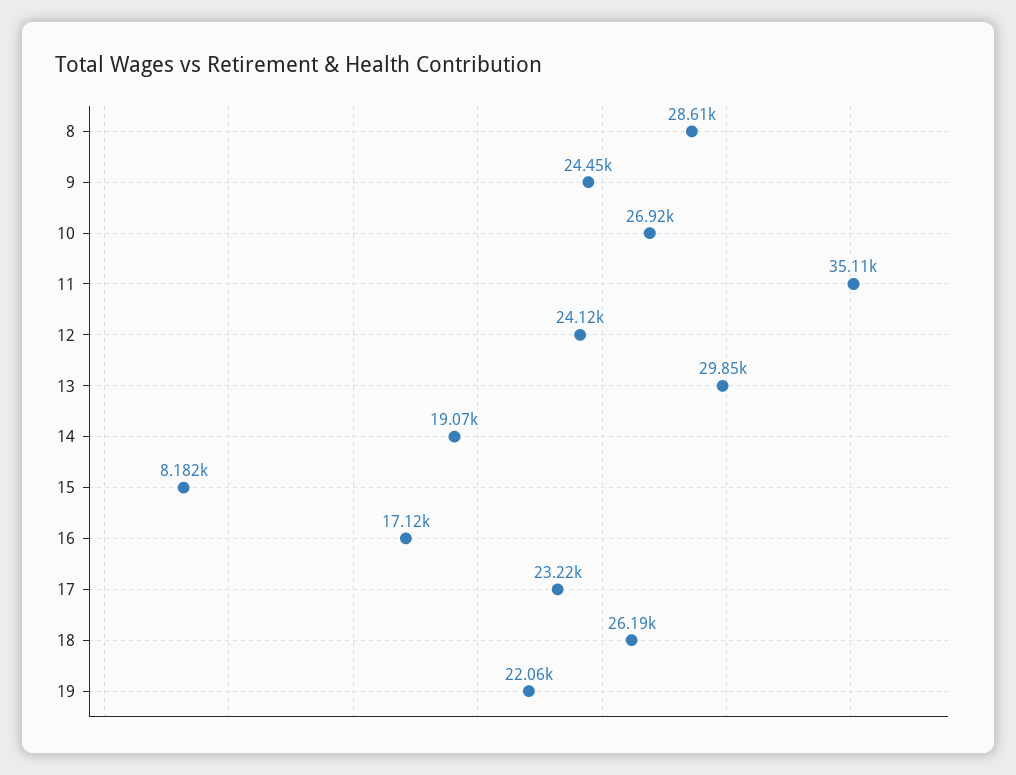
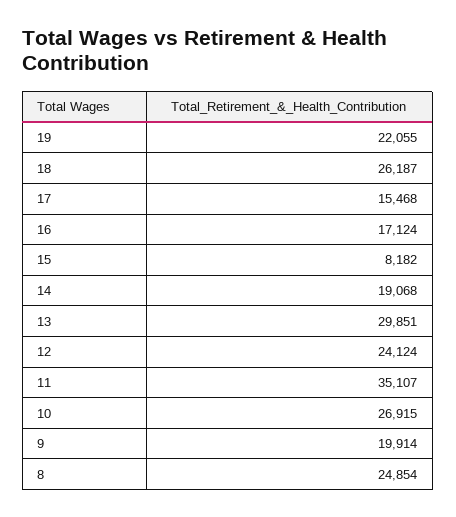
8: 28610 -> 24854
9: 24450 -> 19914
17: 23220 -> 15468

